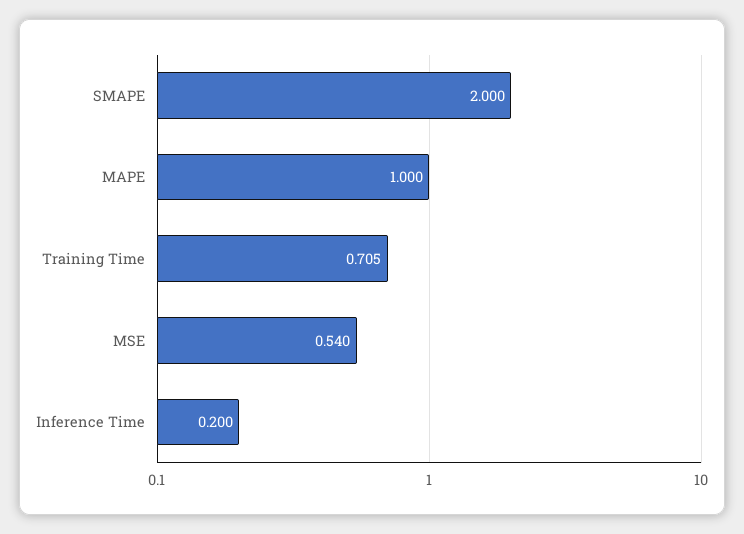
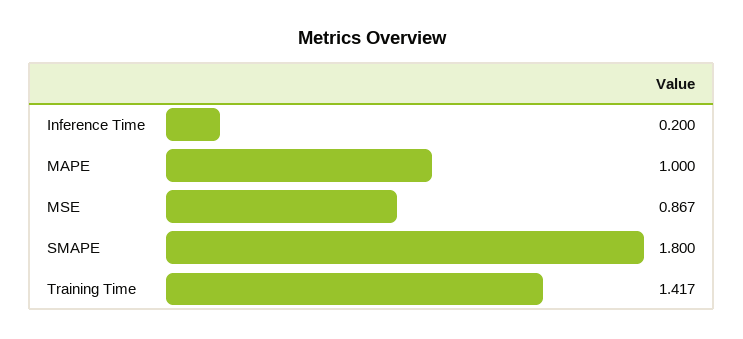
SMAPE: 2 -> 1.8
Training Time: 0.705 -> 1.417
MSE: 0.54 -> 0.867

